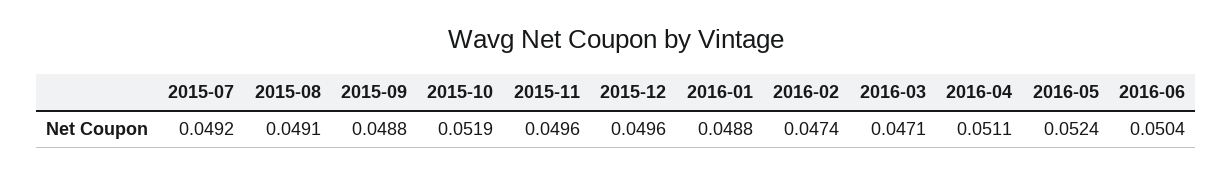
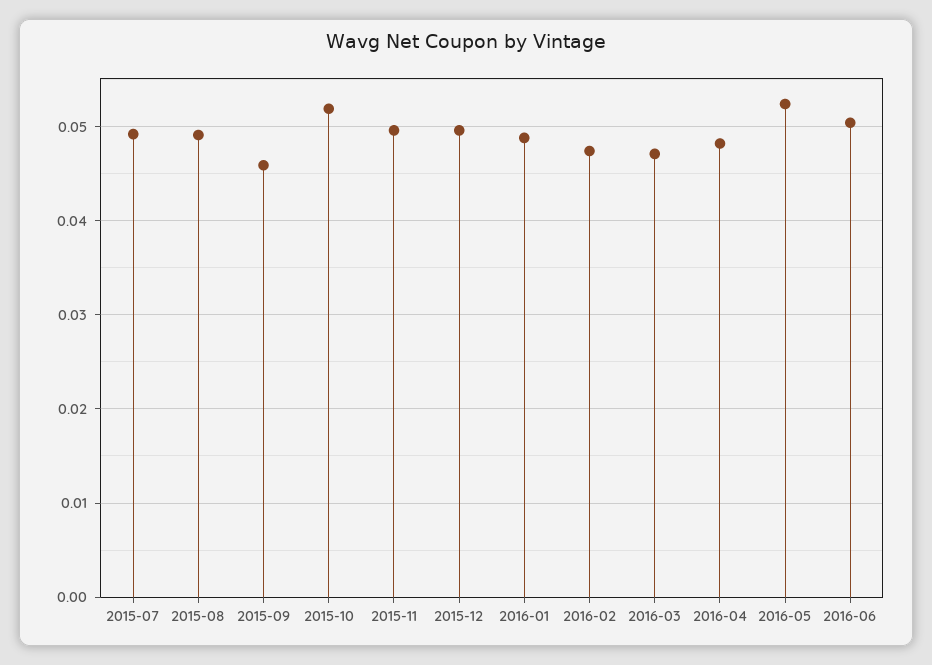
2015-09: 0.0488 -> 0.046
2016-04: 0.0511 -> 0.048

